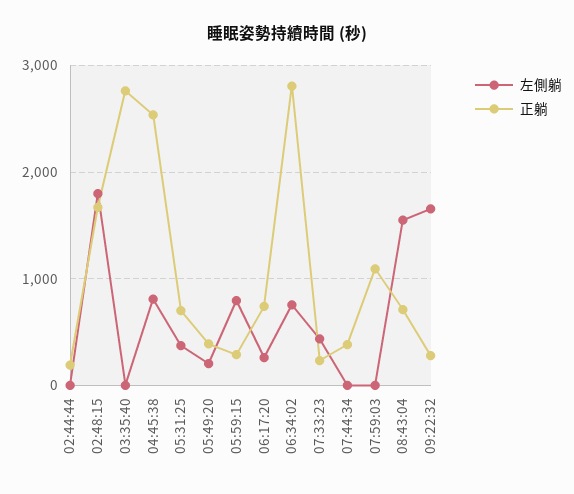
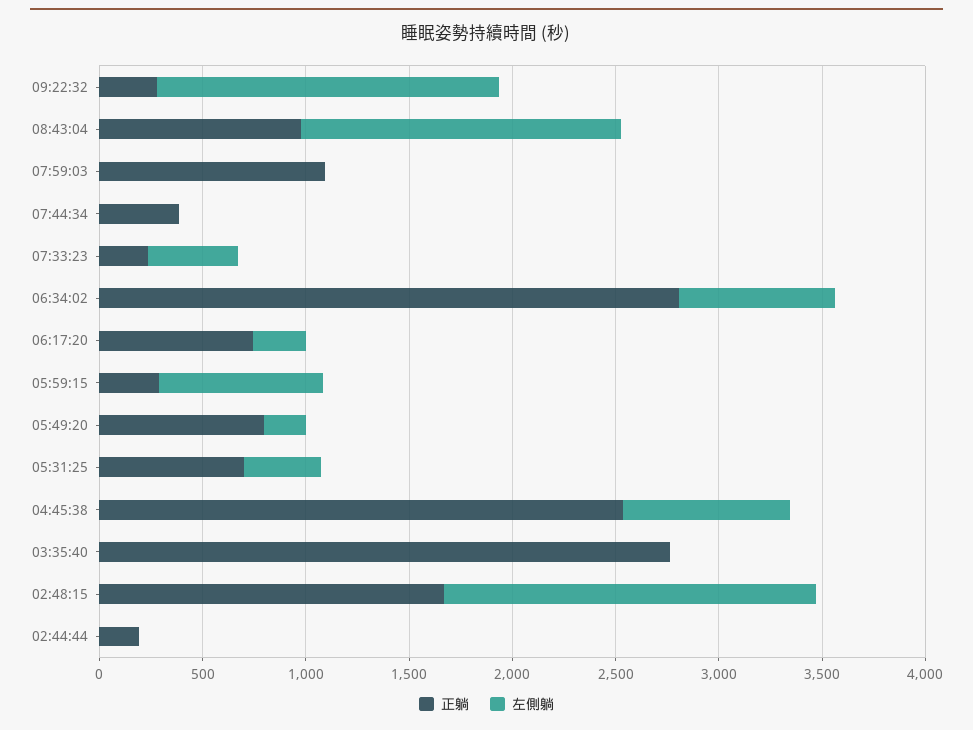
正躺, 05:49:20: 400 -> 800
正躺, 08:43:04: 700 -> 1000

